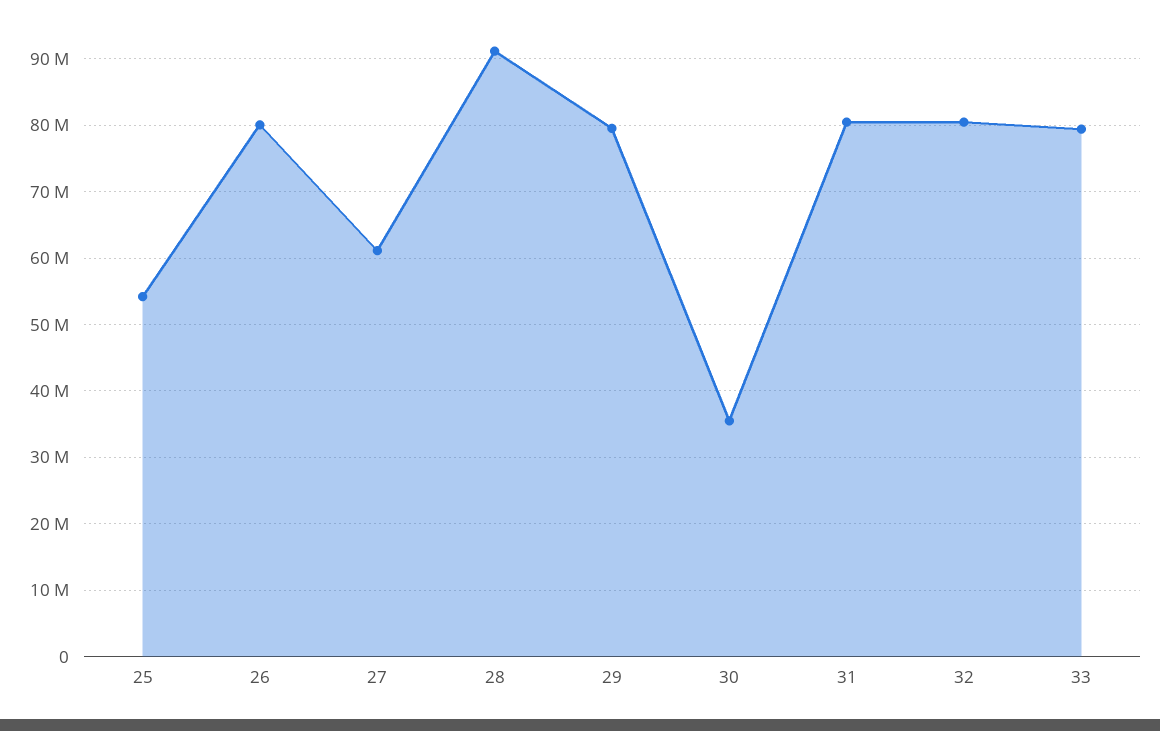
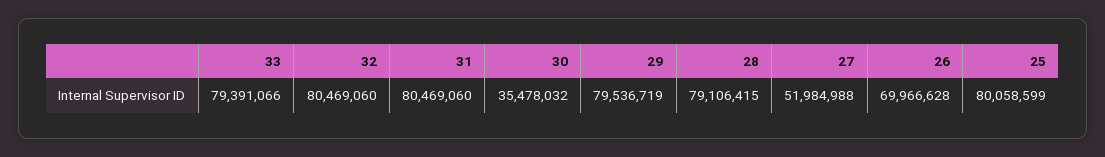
25: 54000000 -> 80058599
26: 80000000 -> 69966628
27: 61000000 -> 51984988
28: 91000000 -> 79106415

